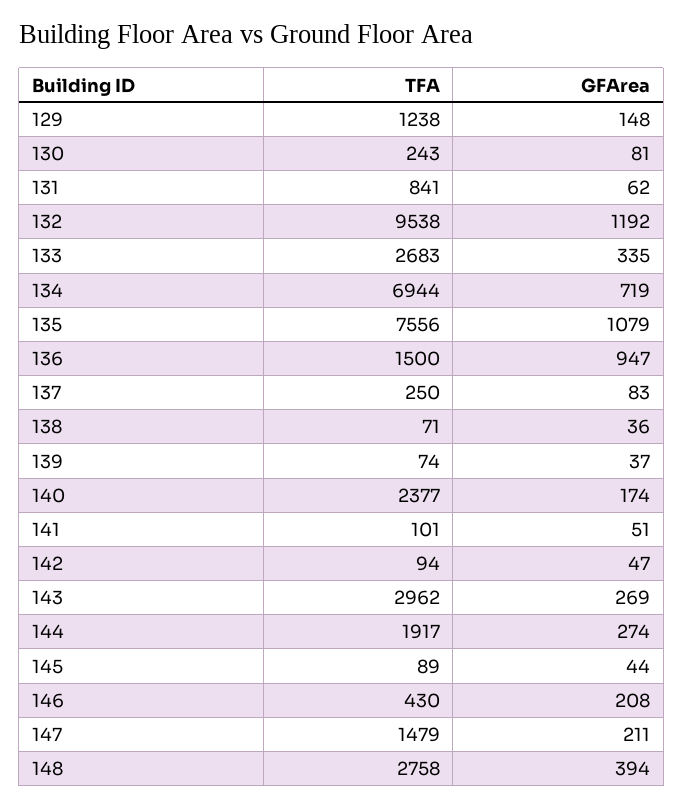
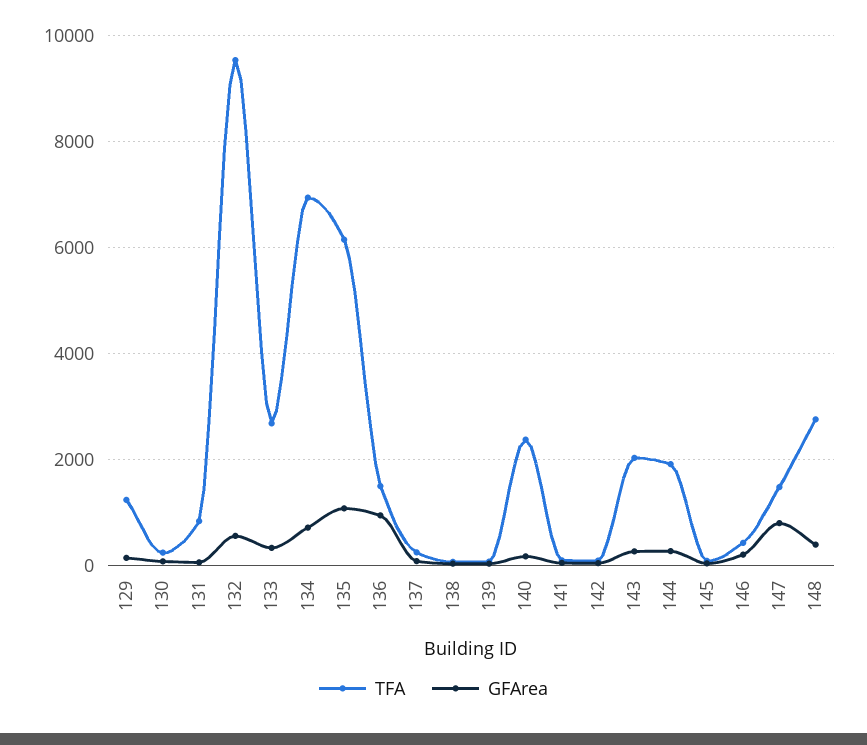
GFArea, 132: 1192 -> 600
TFA, 135: 7556 -> 6200
TFA, 143: 2962 -> 2000
GFArea, 147: 211 -> 800

